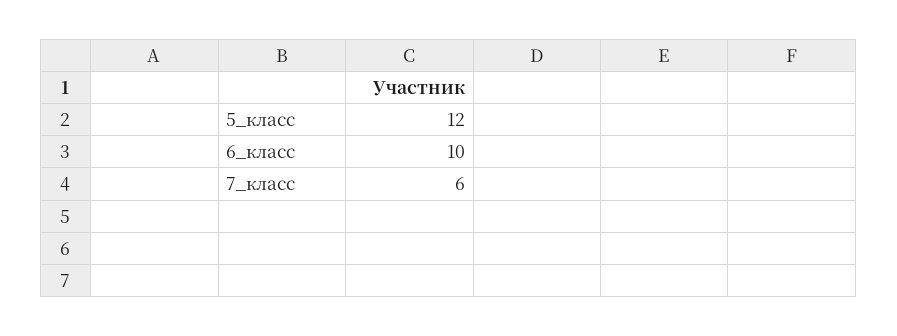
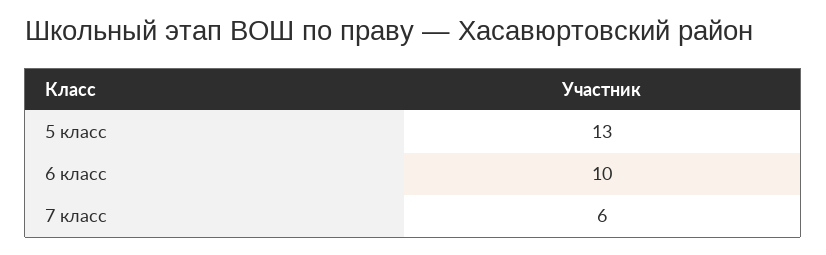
5_класс: 12 -> 13

